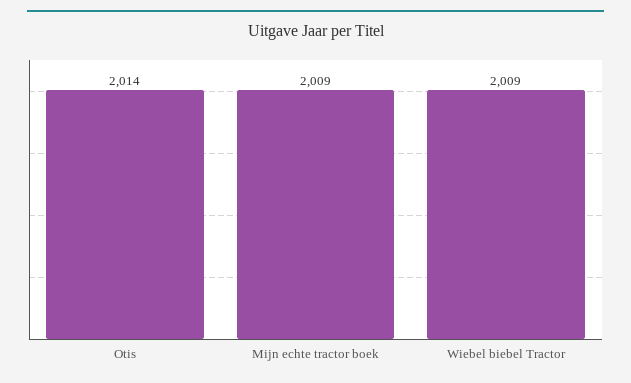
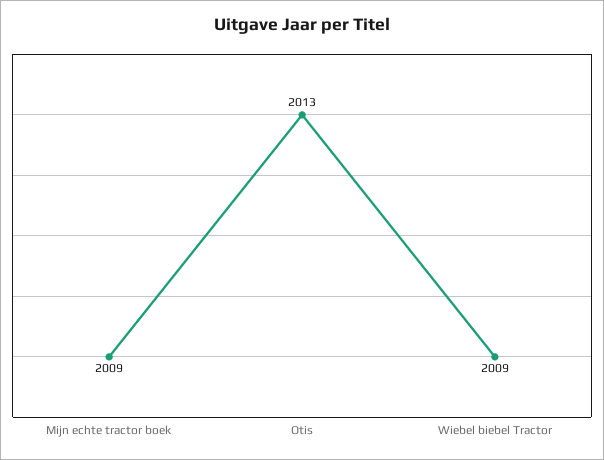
Otis: 2014 -> 2013

